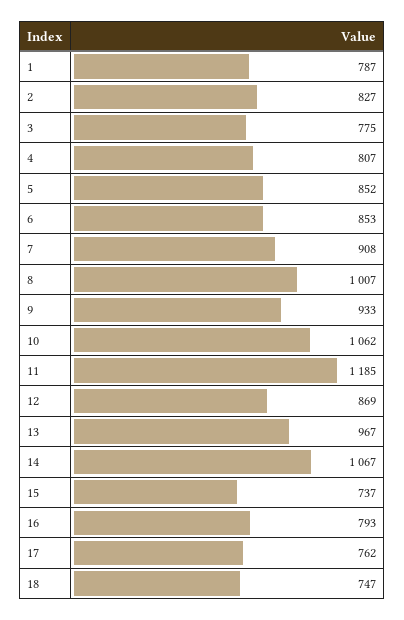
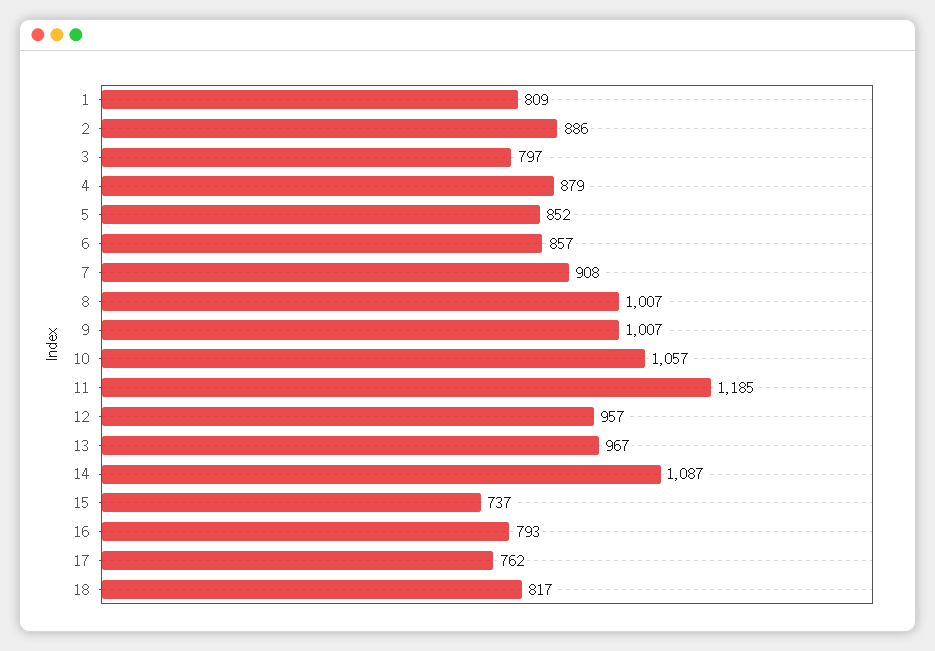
1: 787 -> 809
2: 827 -> 886
3: 775 -> 797
4: 807 -> 879
6: 853 -> 857
9: 933 -> 1007
10: 1062 -> 1057
12: 869 -> 957
14: 1067 -> 1087
18: 747 -> 817

